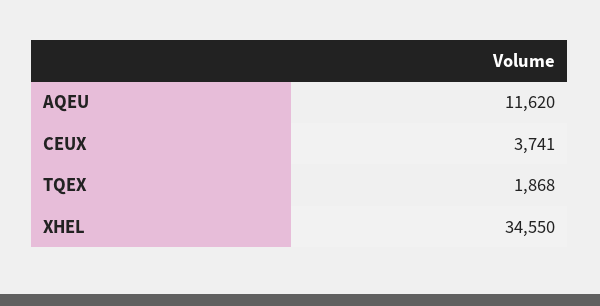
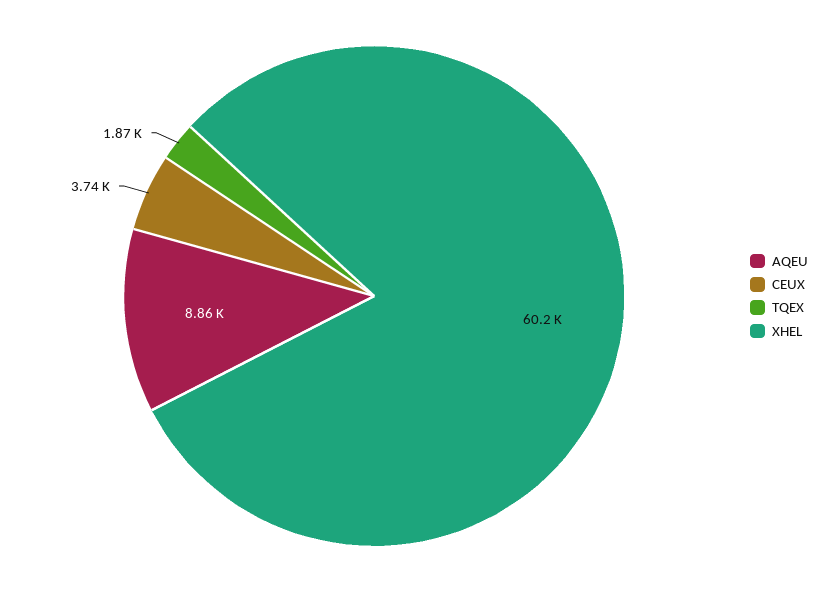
AQEU: 11620 -> 8860
XHEL: 34550 -> 60200

